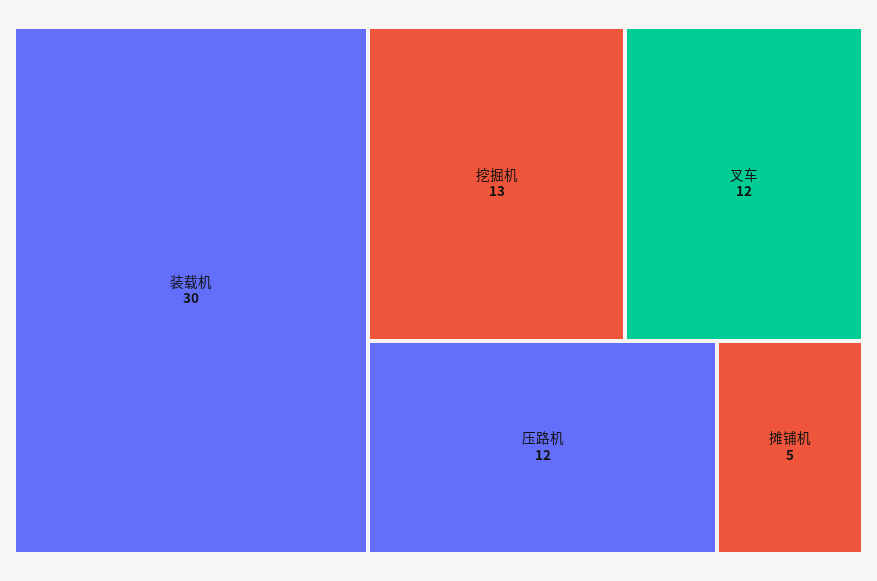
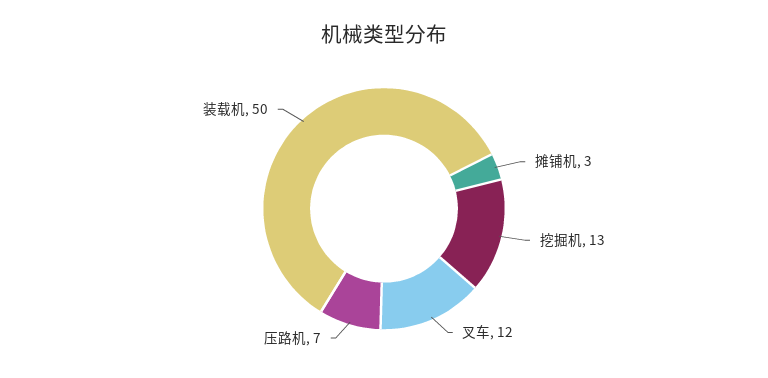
装载机: 30 -> 50
压路机: 12 -> 7
摊铺机: 5 -> 3

